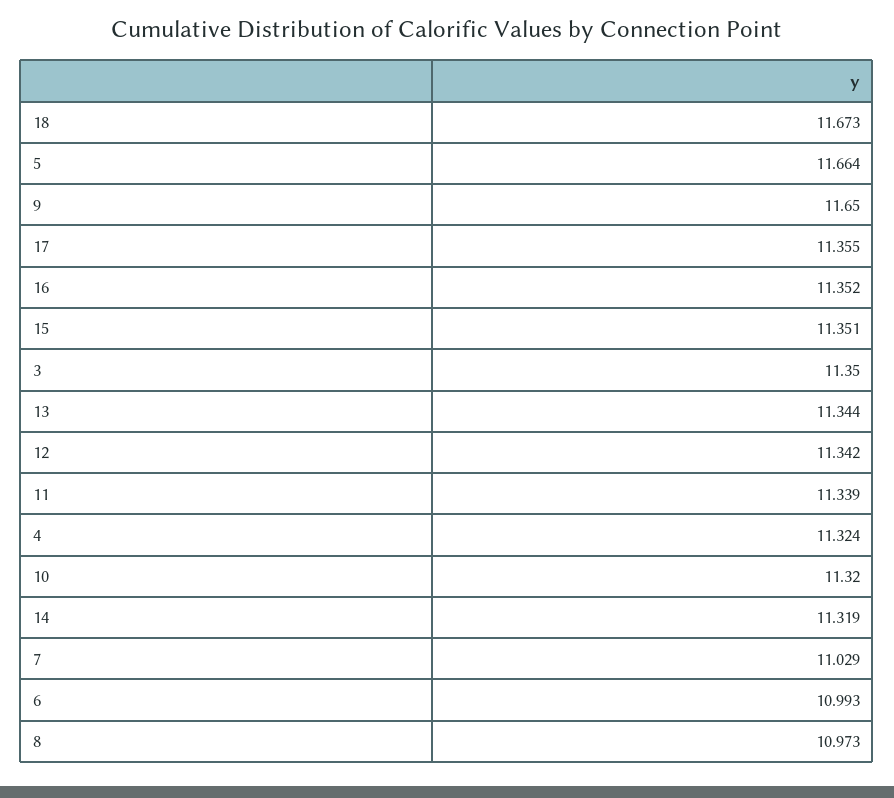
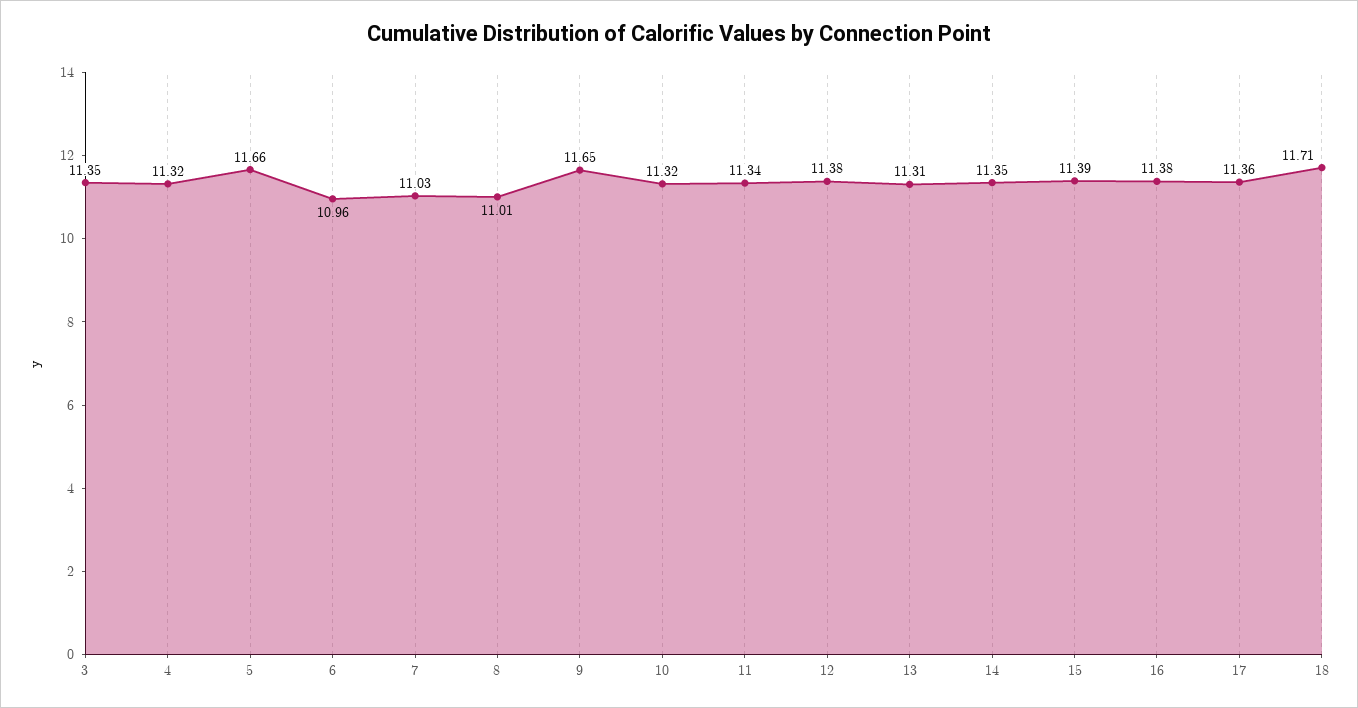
18: 11.673 -> 11.71
16: 11.352 -> 11.38
15: 11.351 -> 11.39
13: 11.344 -> 11.31
12: 11.342 -> 11.38
14: 11.319 -> 11.35
6: 10.993 -> 10.96
8: 10.973 -> 11.01

